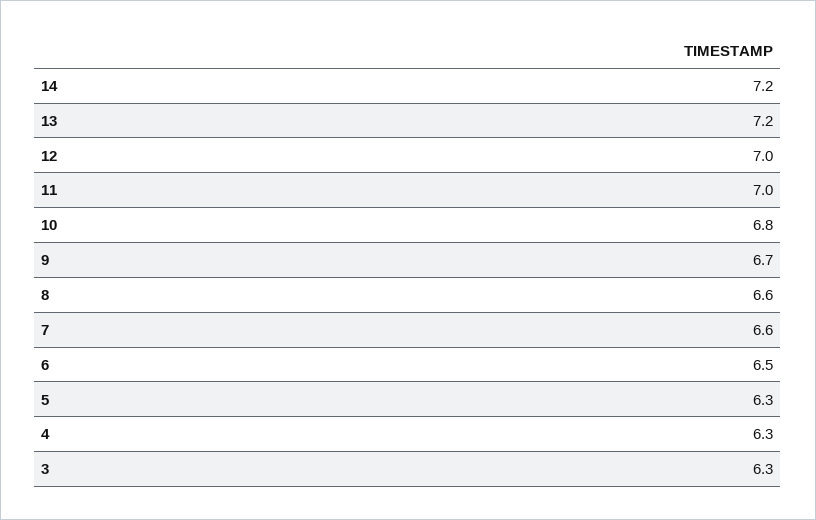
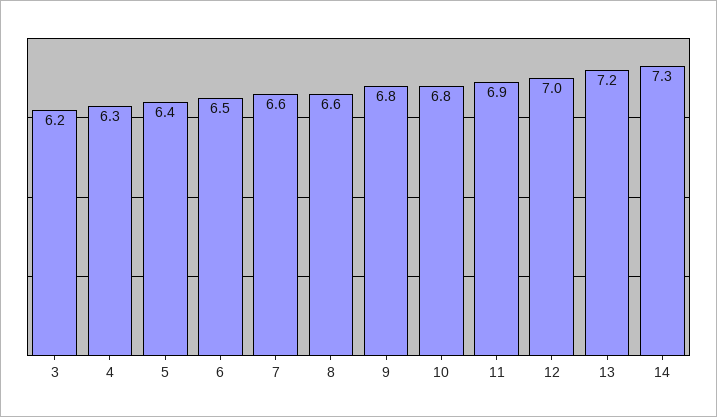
14: 7.2 -> 7.3
11: 7 -> 6.9
9: 6.7 -> 6.8
5: 6.3 -> 6.4
3: 6.3 -> 6.2

